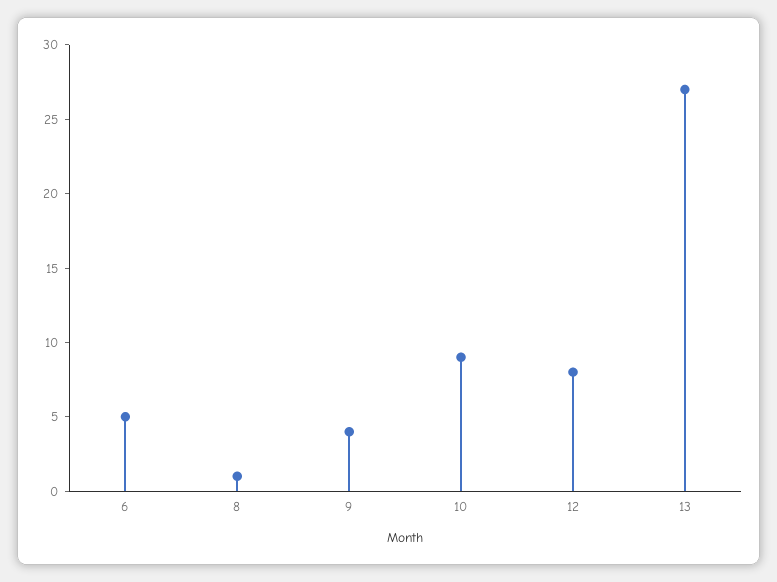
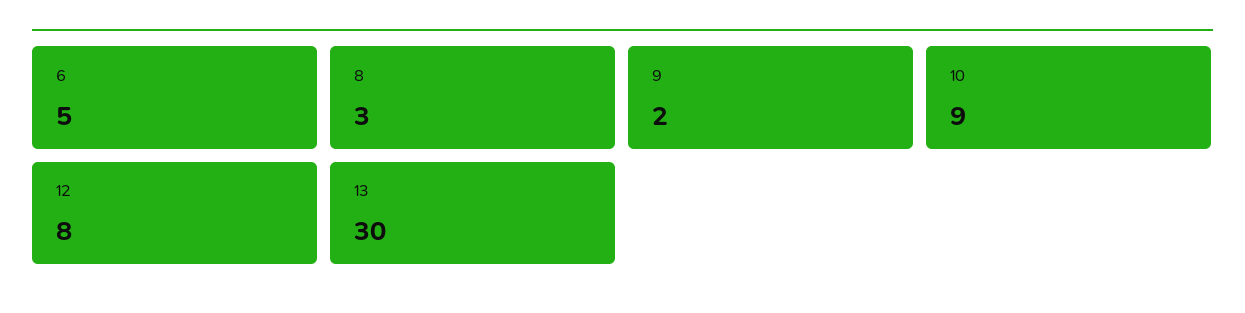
8: 1 -> 3
9: 4 -> 2
13: 27 -> 30

